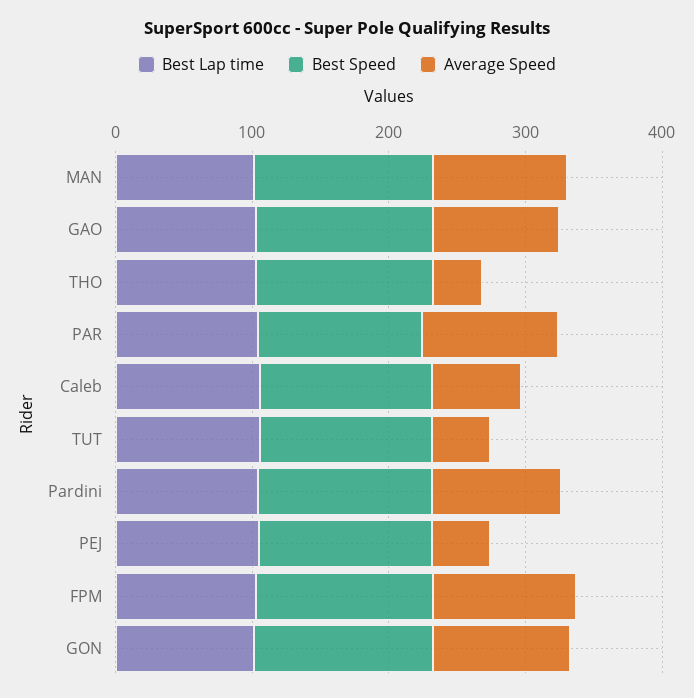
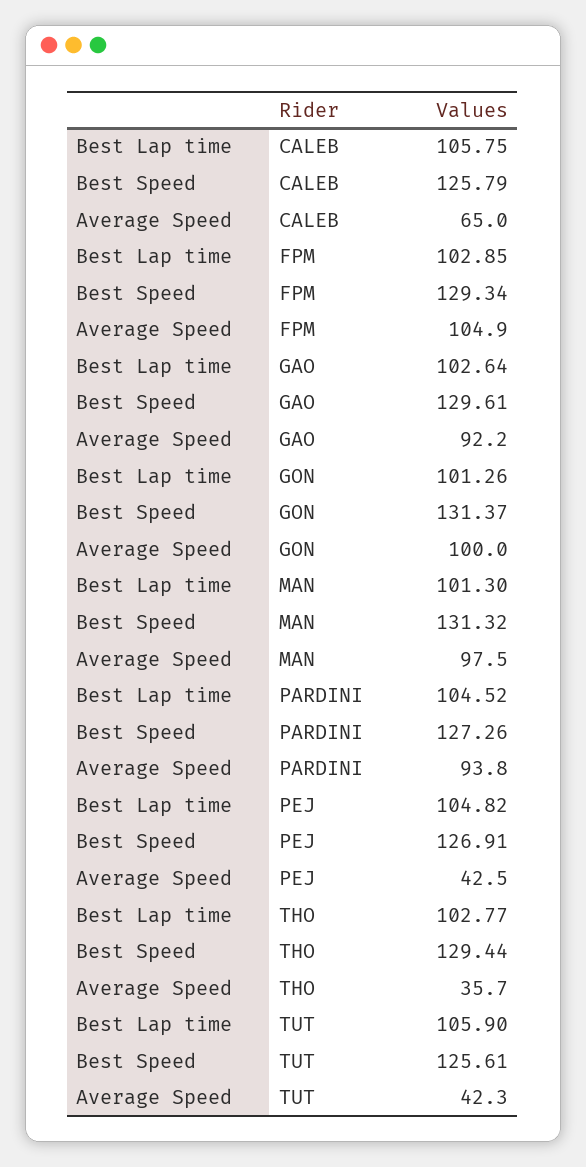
Best Lap time, PAR: 100 -> none
Best Speed, PAR: 120 -> none
Average Speed, PAR: 100 -> none

